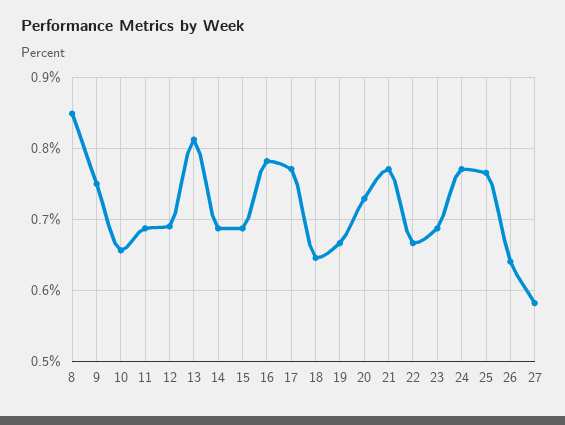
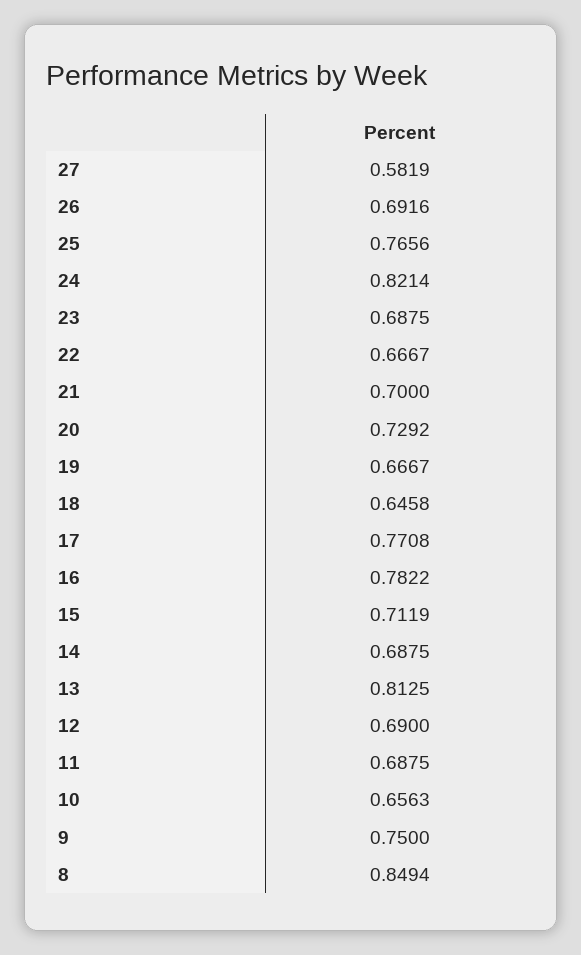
15: 0.69 -> 0.7119
21: 0.77 -> 0.7
24: 0.77 -> 0.8214
26: 0.64 -> 0.6916

